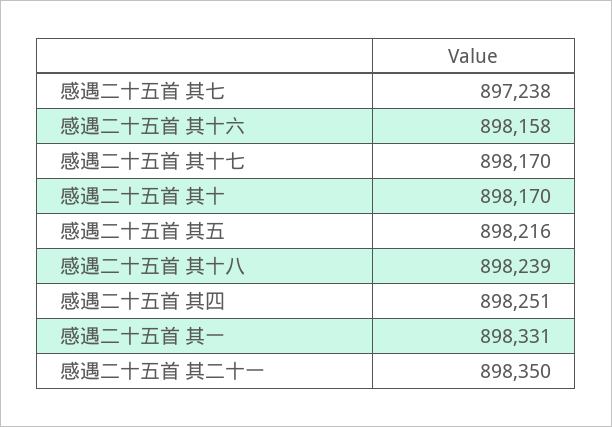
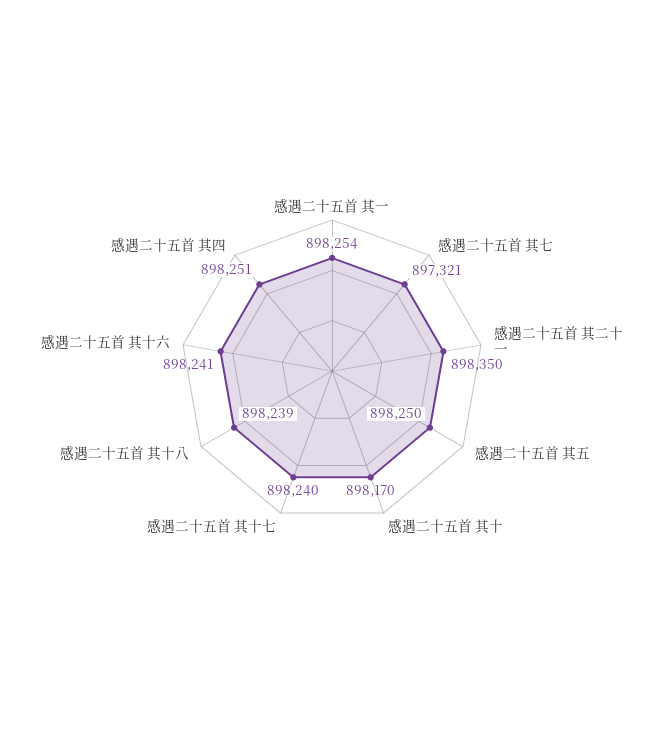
感遇二十五首 其七: 897238 -> 897321
感遇二十五首 其十六: 898158 -> 898241
感遇二十五首 其十七: 898170 -> 898240
感遇二十五首 其五: 898216 -> 898250
感遇二十五首 其一: 898331 -> 898254

